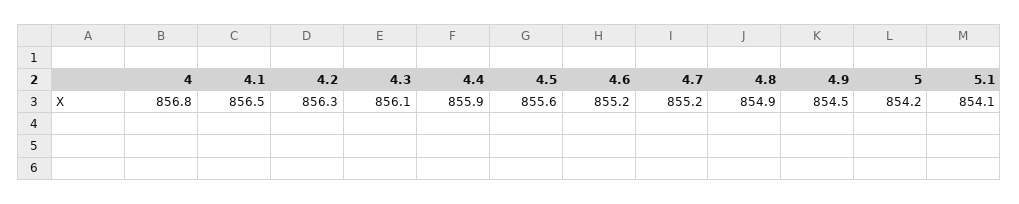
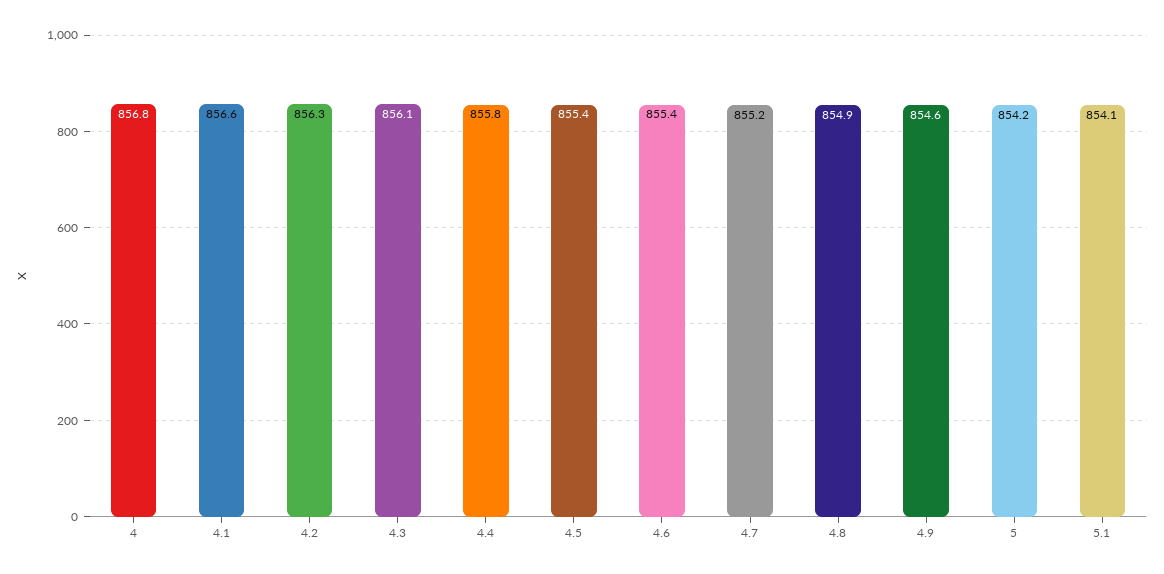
4.1: 856.5 -> 856.6
4.4: 855.9 -> 855.8
4.5: 855.6 -> 855.4
4.6: 855.2 -> 855.4
4.9: 854.5 -> 854.6

